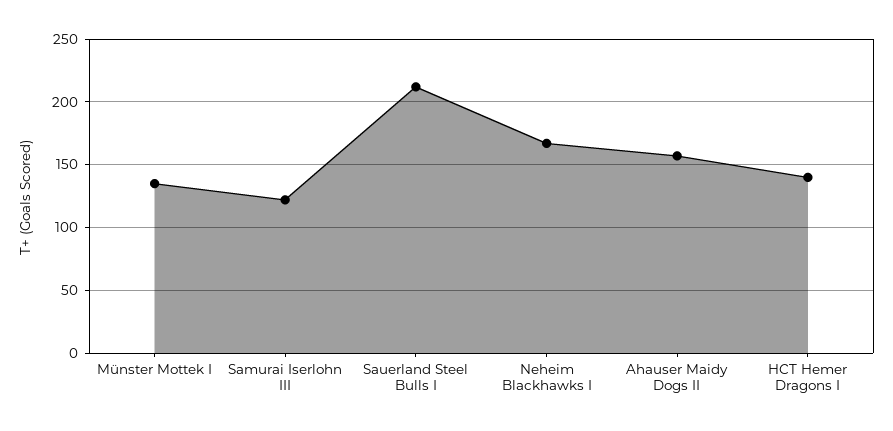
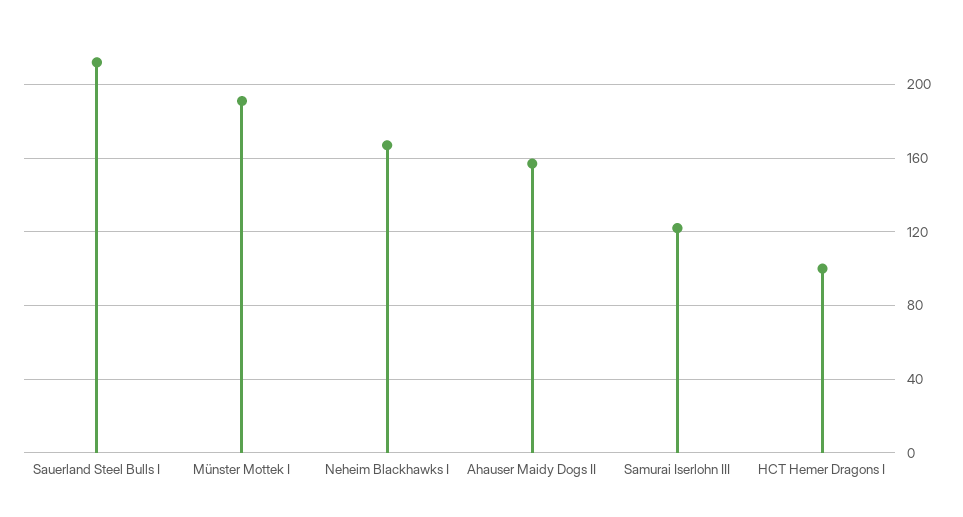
Münster Mottek I: 135 -> 190
HCT Hemer Dragons I: 140 -> 100

